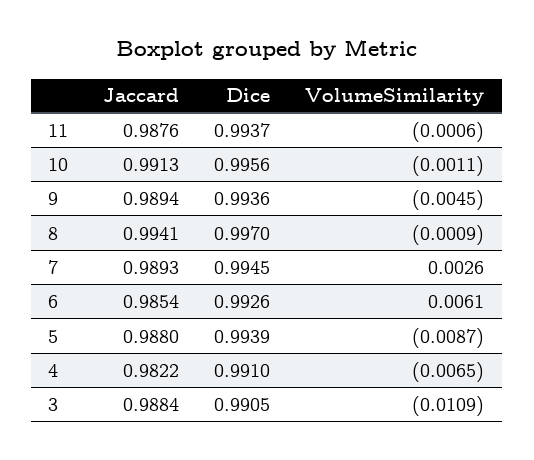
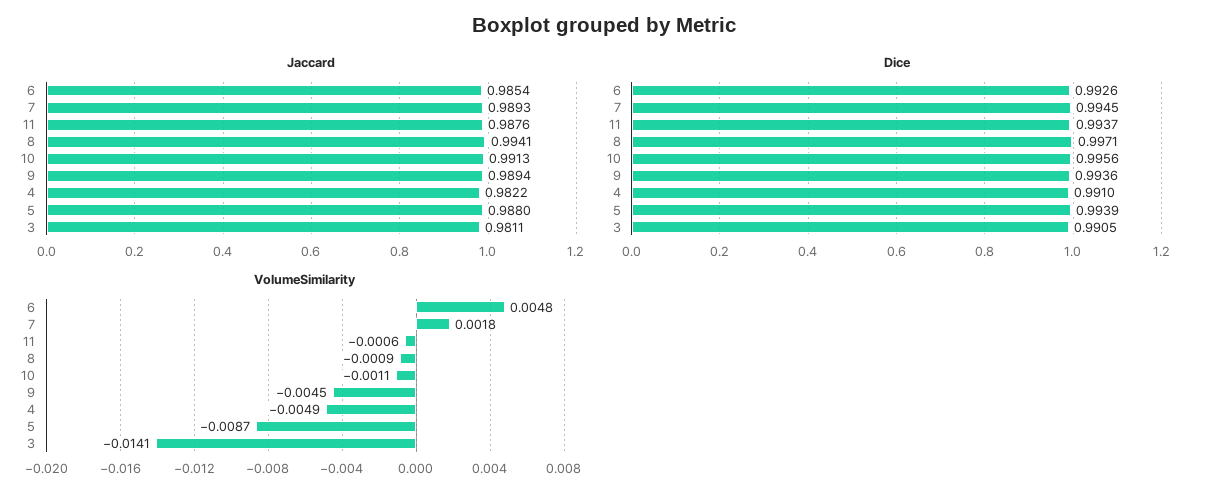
Dice, 8: 0.997 -> 0.9971
VolumeSimilarity, 7: 0.0026 -> 0.0018
VolumeSimilarity, 6: 0.0061 -> 0.0048
VolumeSimilarity, 4: -0.0065 -> -0.0049
Jaccard, 3: 0.9884 -> 0.9811
VolumeSimilarity, 3: -0.0109 -> -0.0141

